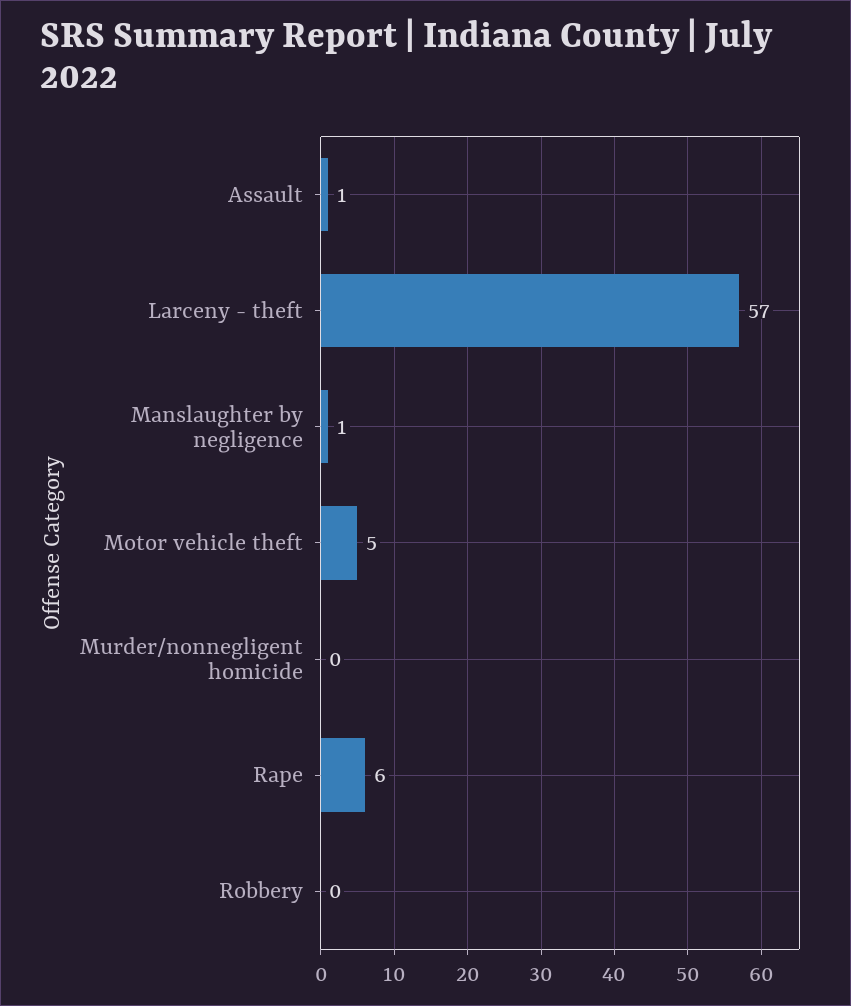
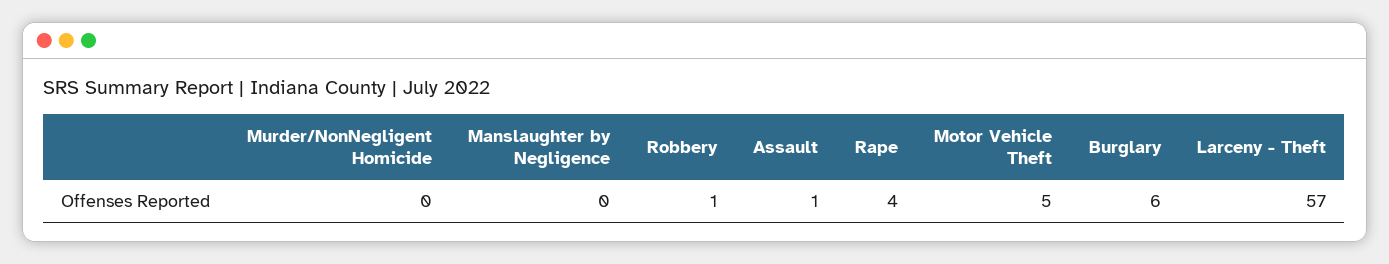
Manslaughter by negligence: 1 -> 0
Rape: 6 -> 4
Robbery: 0 -> 1
Burglary: none -> 6

